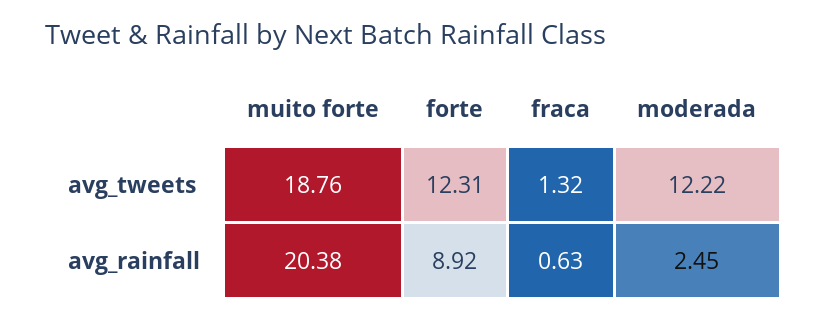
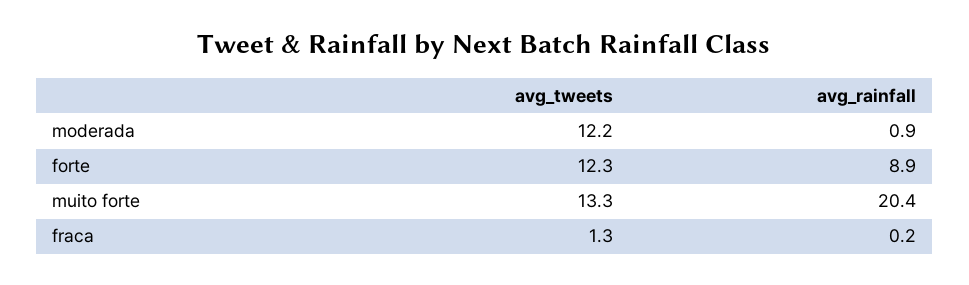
muito forte, avg_tweets: 18.76 -> 13.3
fraca, avg_rainfall: 0.63 -> 0.2
moderada, avg_rainfall: 2.45 -> 0.9

